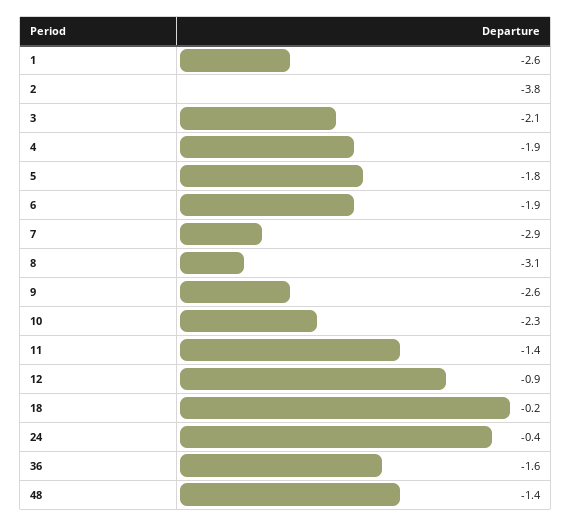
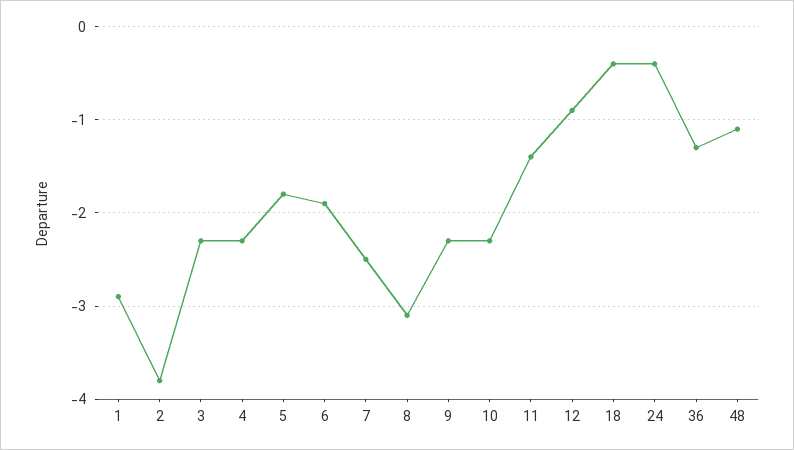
1: -2.6 -> -2.9
3: -2.1 -> -2.3
4: -1.9 -> -2.3
7: -2.9 -> -2.5
9: -2.6 -> -2.3
18: -0.2 -> -0.4
36: -1.6 -> -1.3
48: -1.4 -> -1.1

